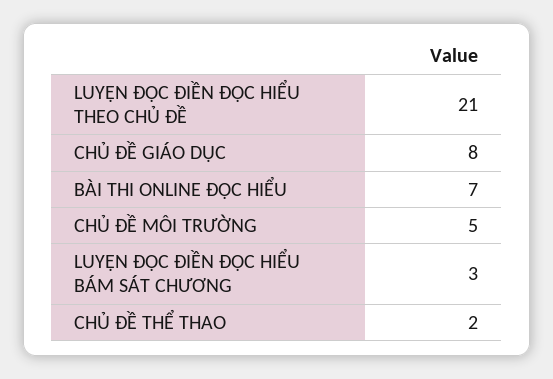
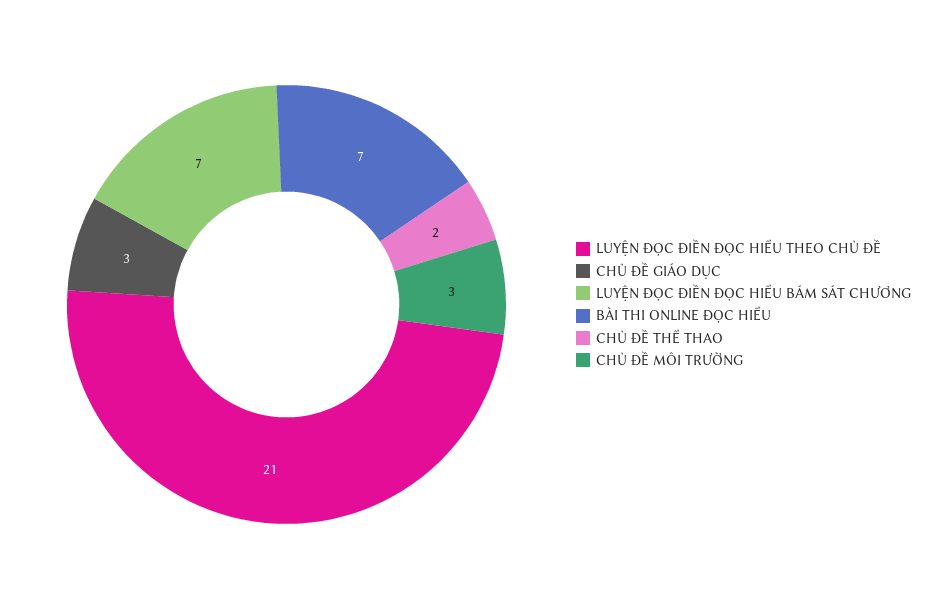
CHỦ ĐỀ GIÁO DỤC: 8 -> 3
CHỦ ĐỀ MÔI TRƯỜNG: 5 -> 3
LUYỆN ĐỌC ĐIỀN ĐỌC HIỂU BÁM SÁT CHƯƠNG: 3 -> 7

